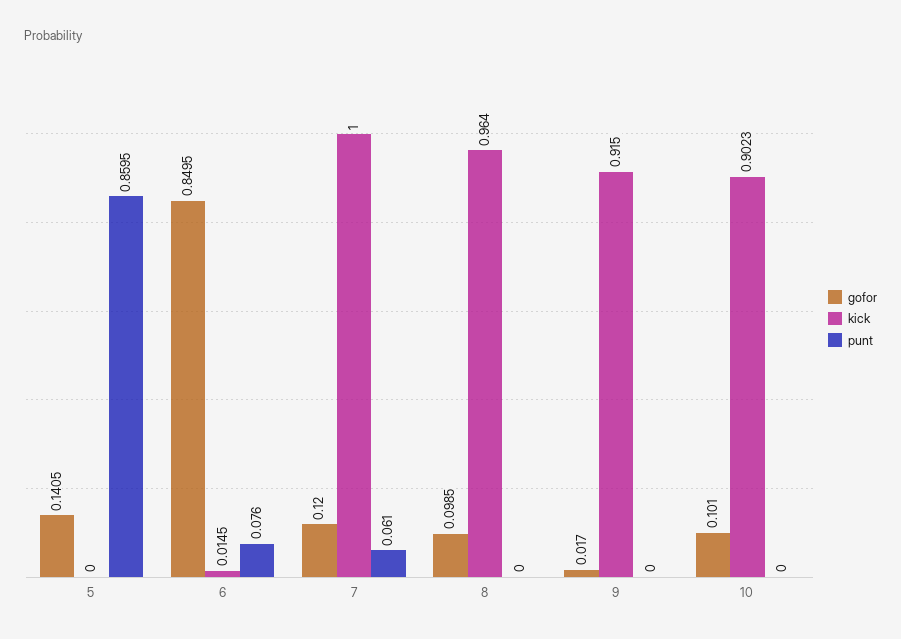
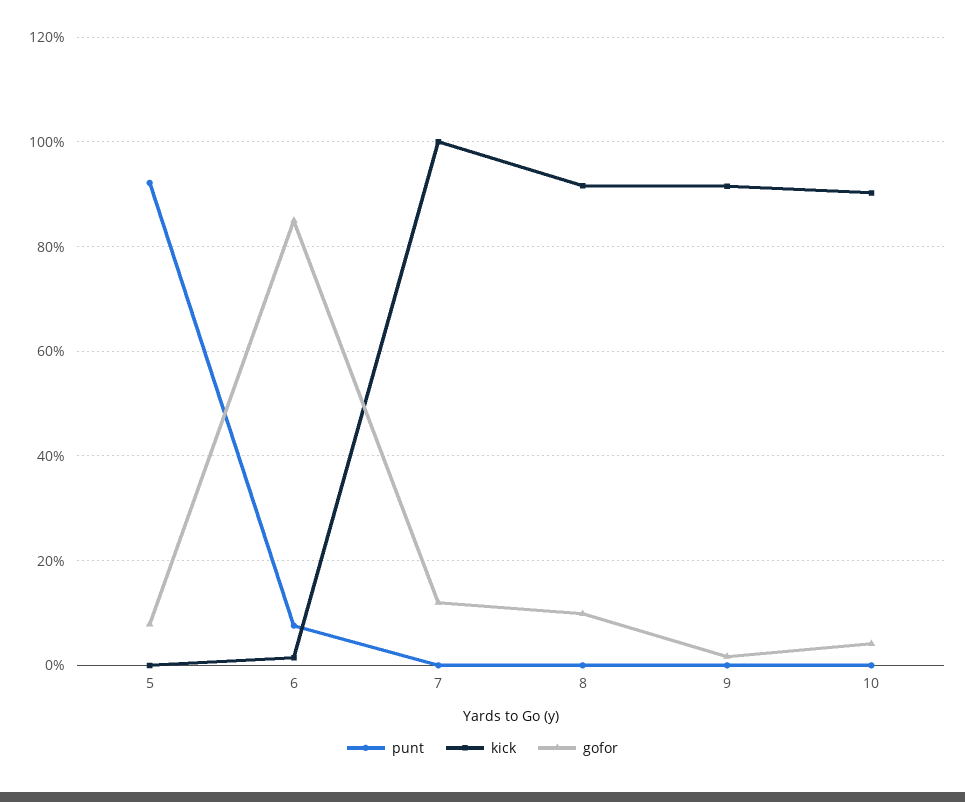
gofor, 5: 0.1405 -> 0.08
punt, 5: 0.8595 -> 0.92
punt, 7: 0.061 -> 0
kick, 8: 0.964 -> 0.92
gofor, 10: 0.101 -> 0.04

